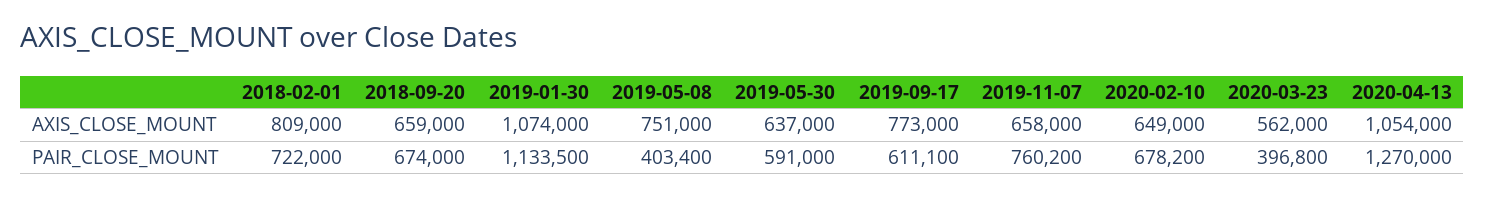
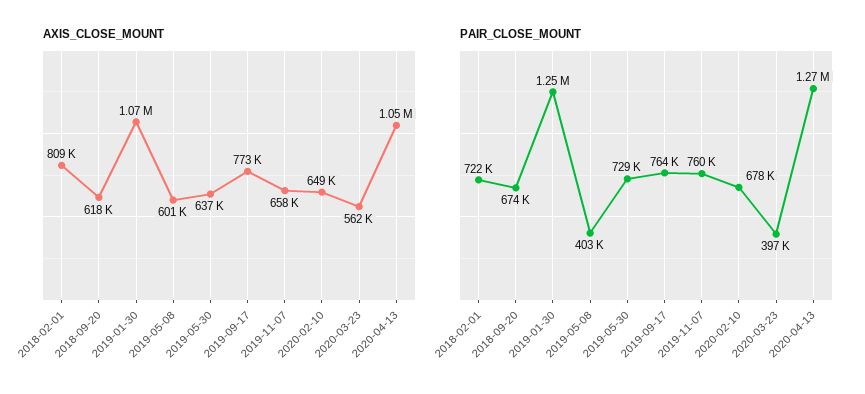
AXIS_CLOSE_MOUNT, 2018-09-20: 659000 -> 618000
AXIS_CLOSE_MOUNT, 2019-05-08: 751000 -> 601000
PAIR_CLOSE_MOUNT, 2019-01-30: 1133500 -> 1250000
PAIR_CLOSE_MOUNT, 2019-05-30: 591000 -> 729000
PAIR_CLOSE_MOUNT, 2019-09-17: 611100 -> 764000

